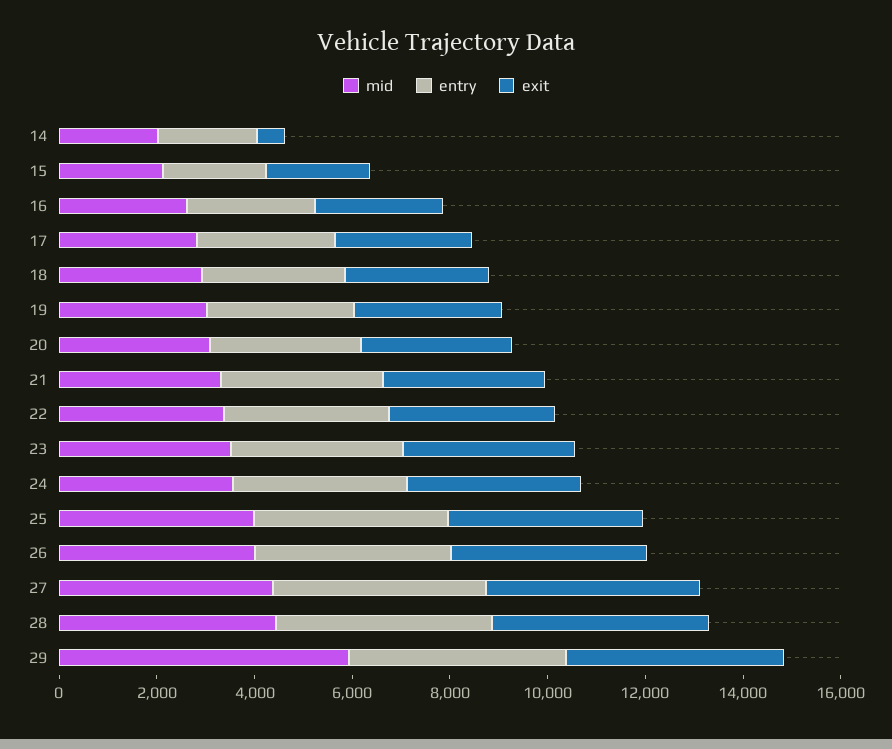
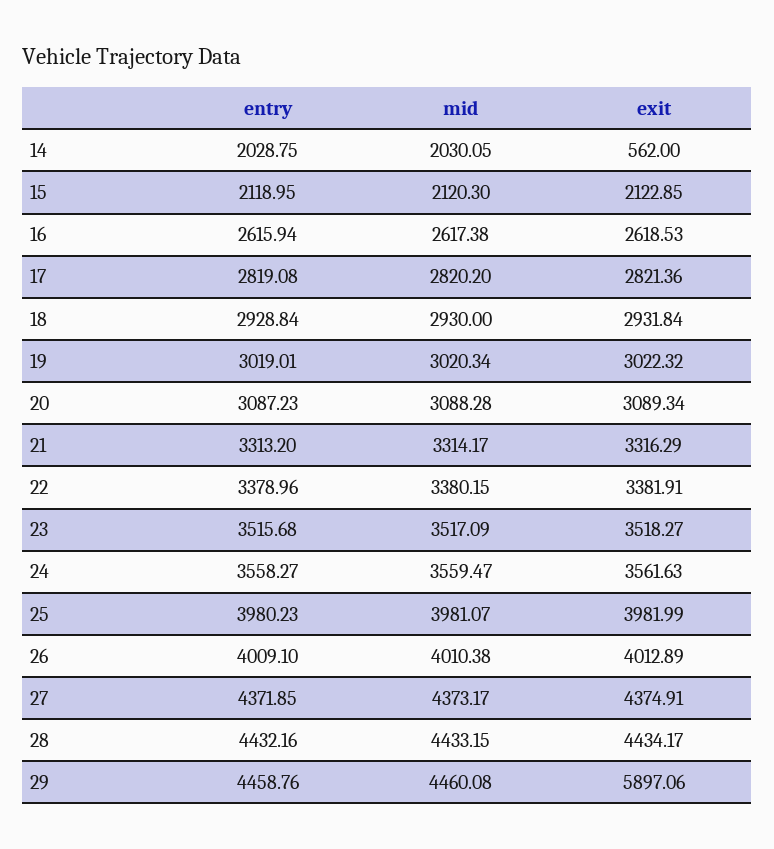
mid, 29: 6000 -> 4460.08
exit, 29: 4500 -> 5897.06

